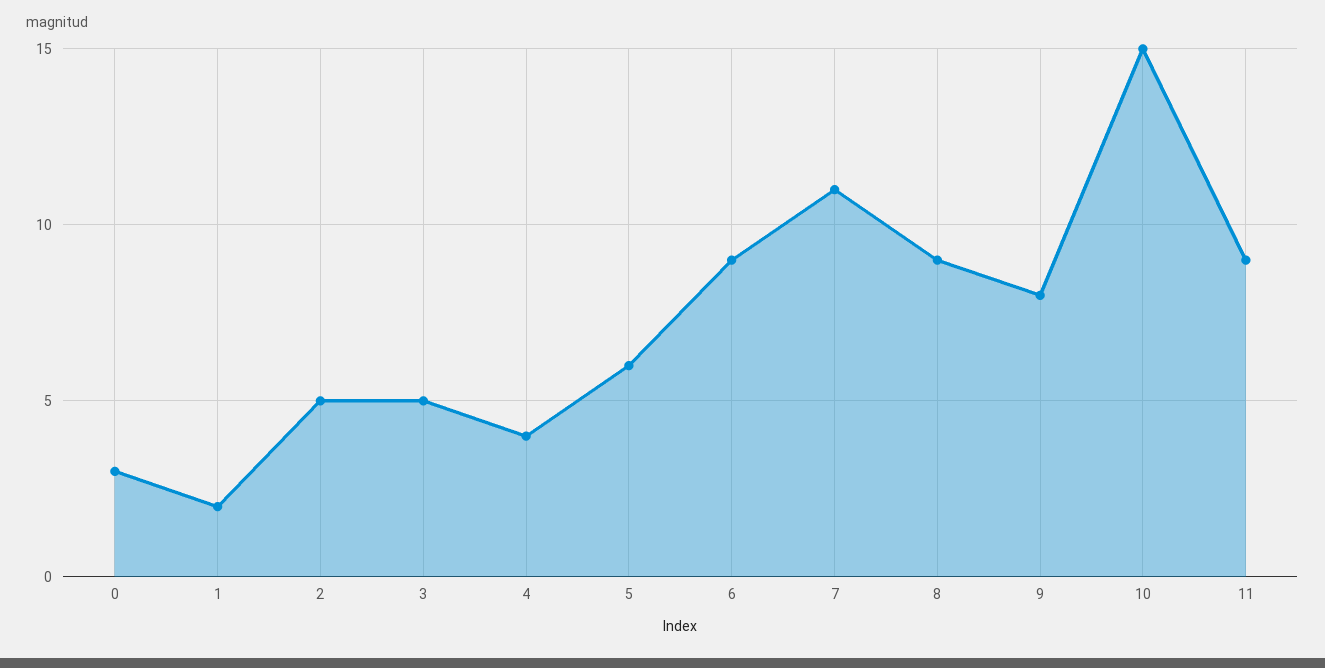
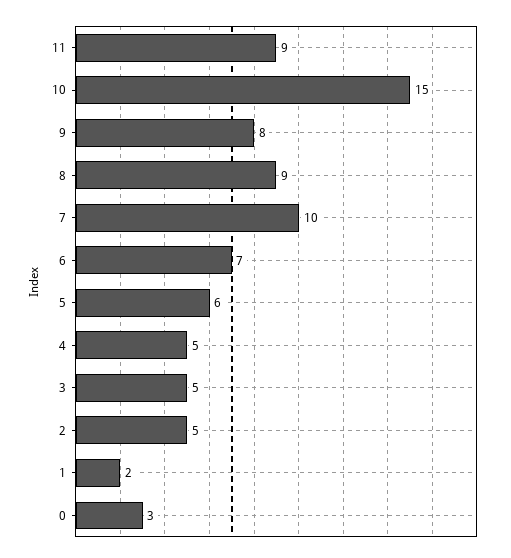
4: 4 -> 5
6: 9 -> 7
7: 11 -> 10

